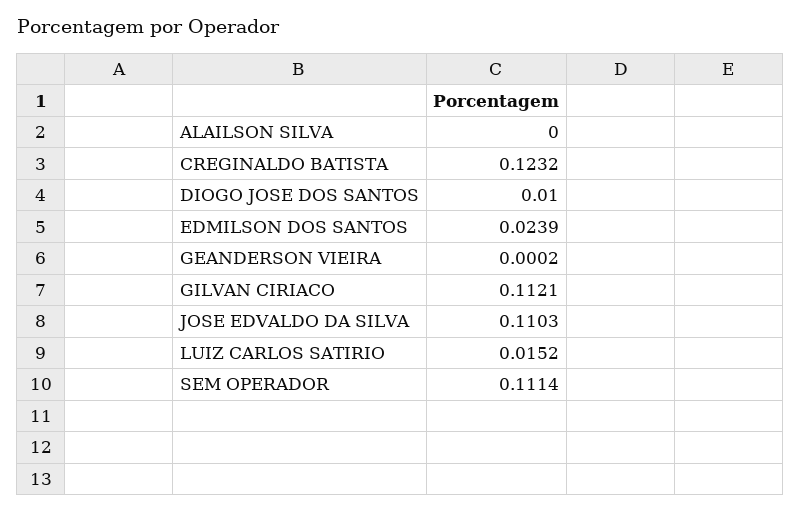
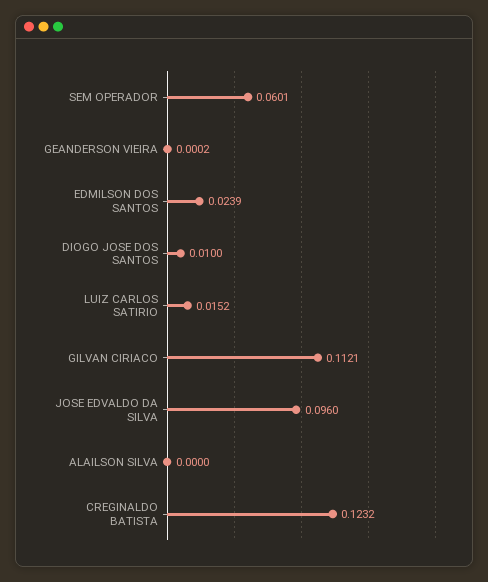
JOSE EDVALDO DA SILVA: 0.1103 -> 0.096
SEM OPERADOR: 0.1114 -> 0.0601

